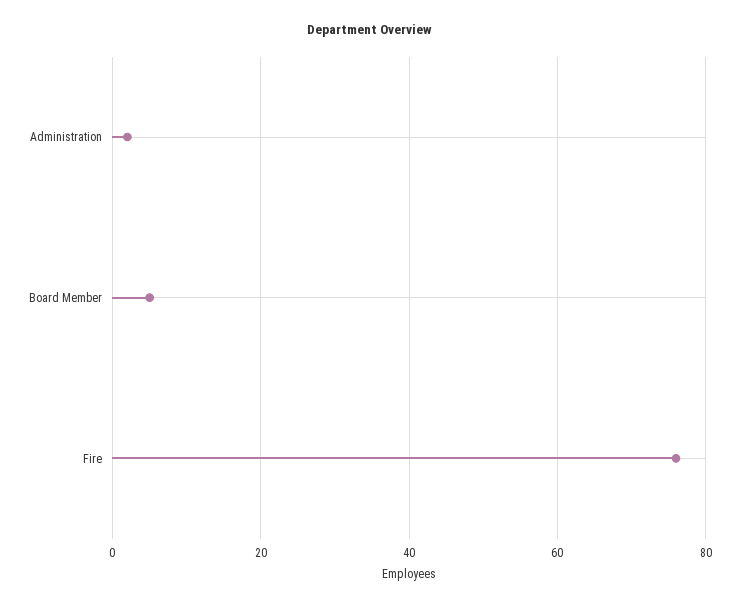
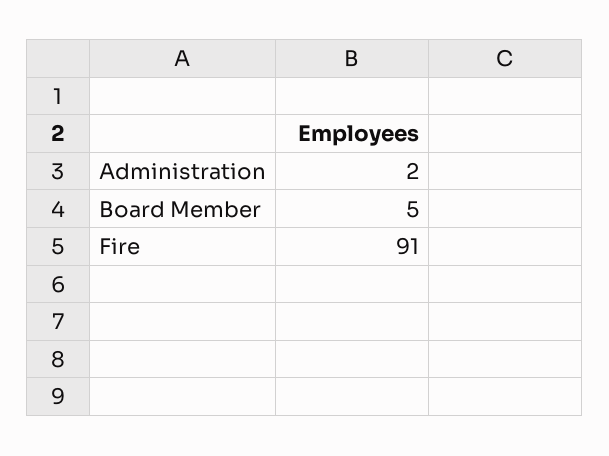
Fire: 75 -> 91

